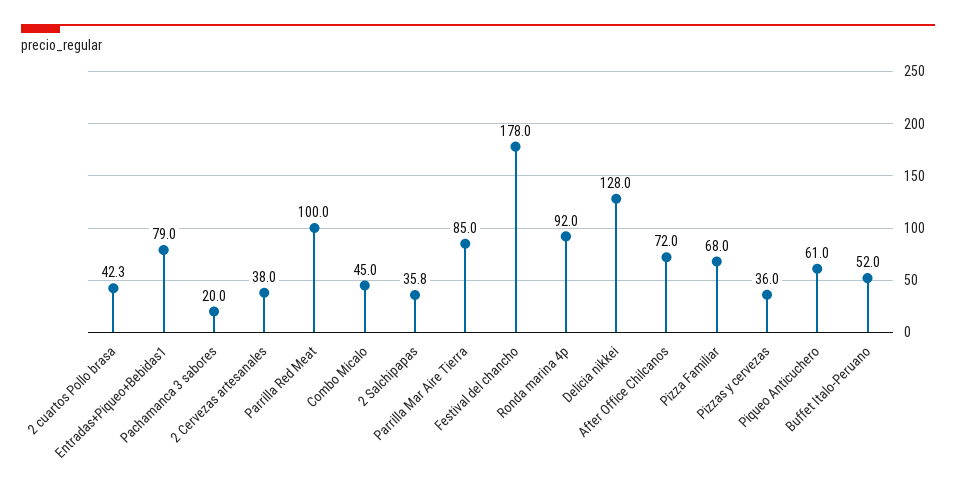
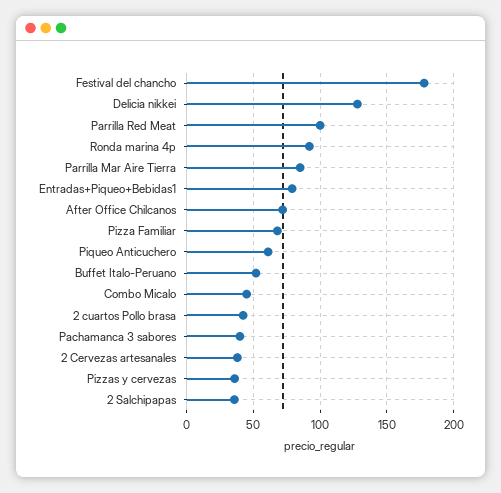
Pachamanca 3 sabores: 20 -> 40

